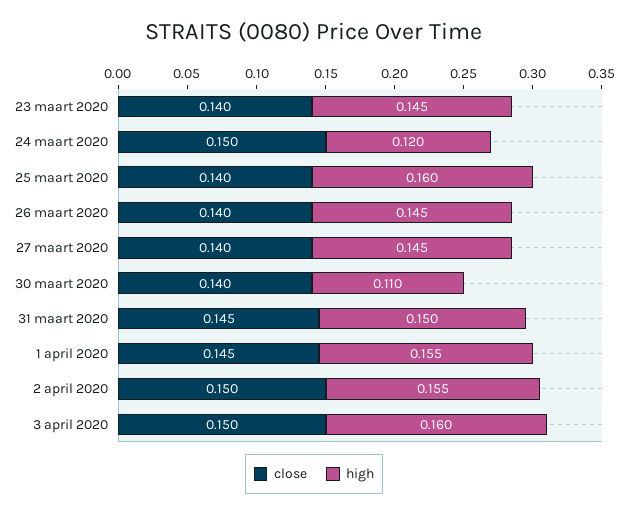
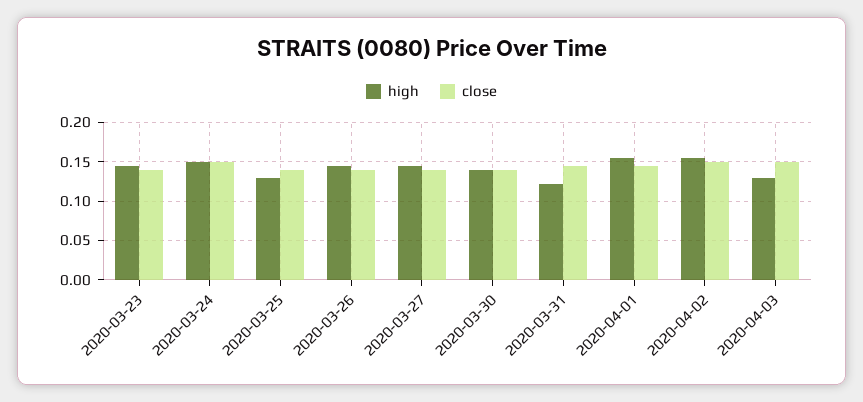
high, 24 maart 2020: 0.12 -> 0.15
high, 25 maart 2020: 0.16 -> 0.13
high, 30 maart 2020: 0.11 -> 0.14
high, 31 maart 2020: 0.15 -> 0.12
high, 3 april 2020: 0.16 -> 0.13

